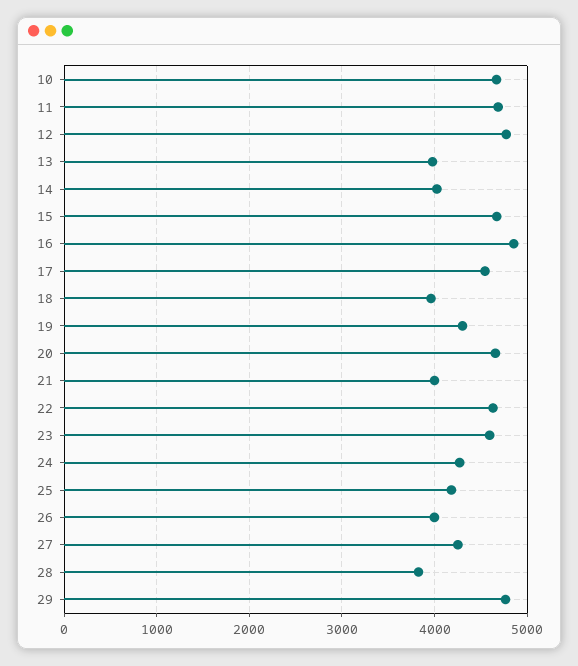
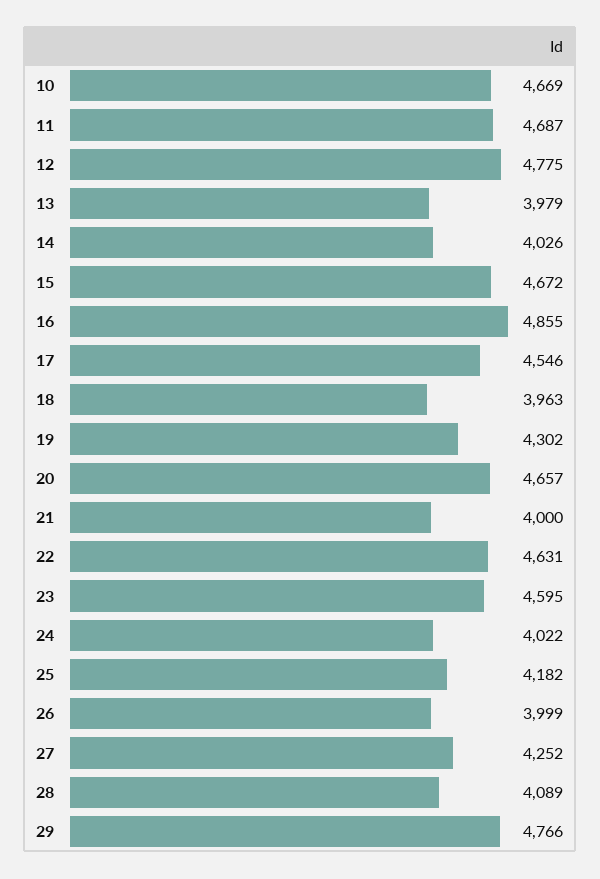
24: 4300 -> 4022
28: 3800 -> 4089

